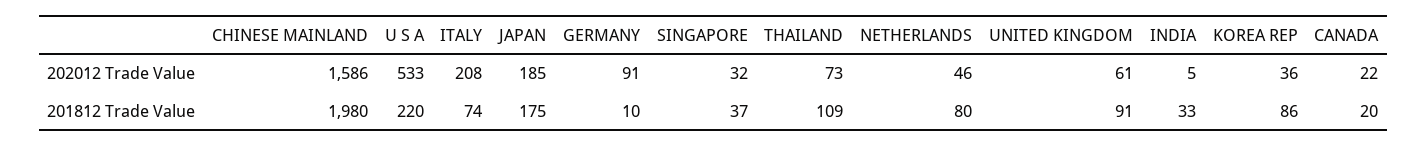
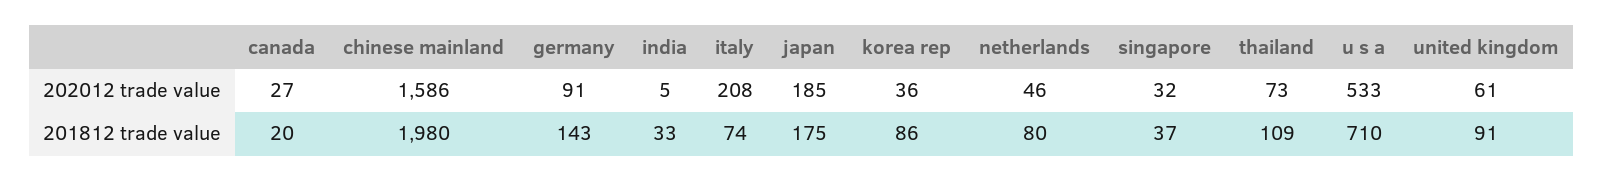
CANADA, 202012 Trade Value: 22 -> 27
U S A, 201812 Trade Value: 220 -> 710
GERMANY, 201812 Trade Value: 10 -> 143

